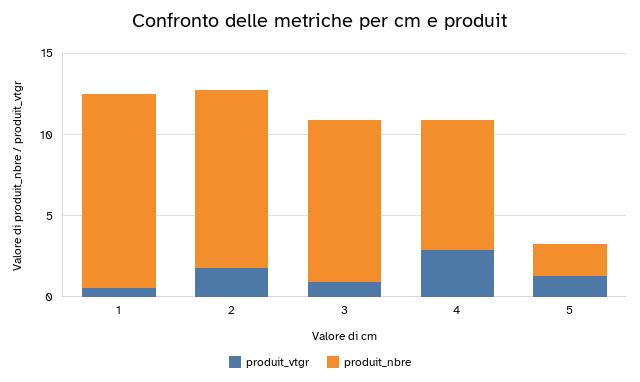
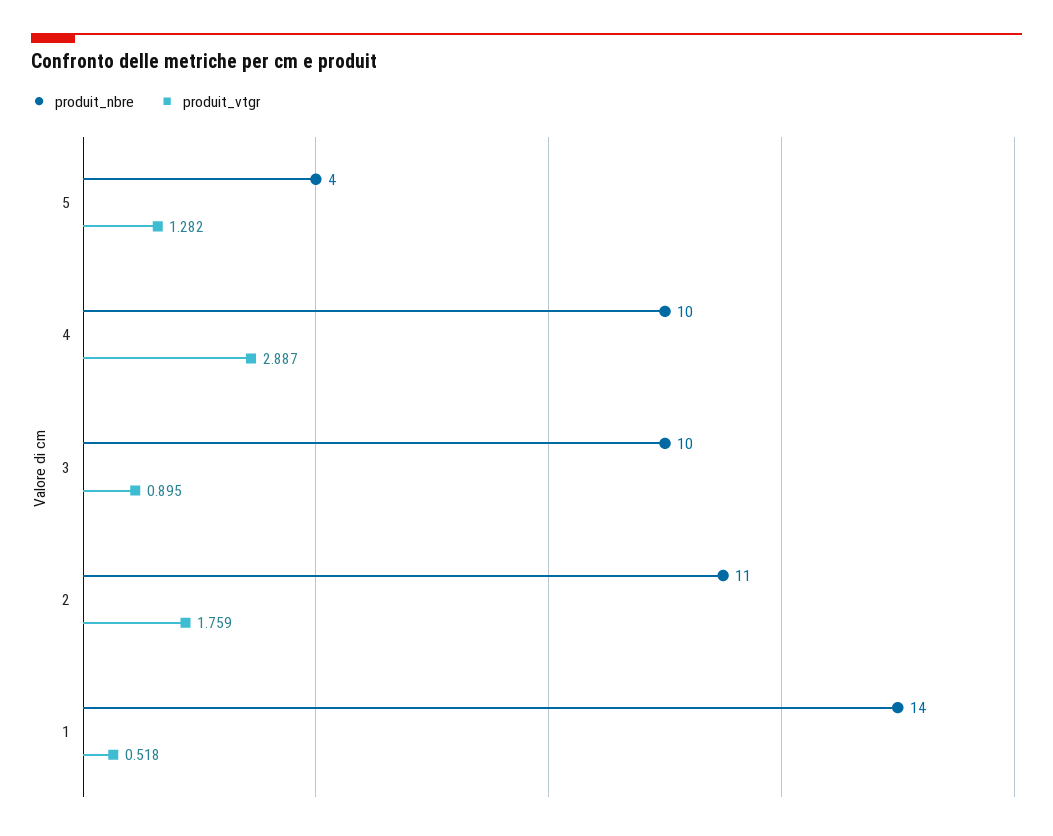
produit_nbre, 1: 12 -> 14
produit_nbre, 4: 8 -> 10
produit_nbre, 5: 2 -> 4

